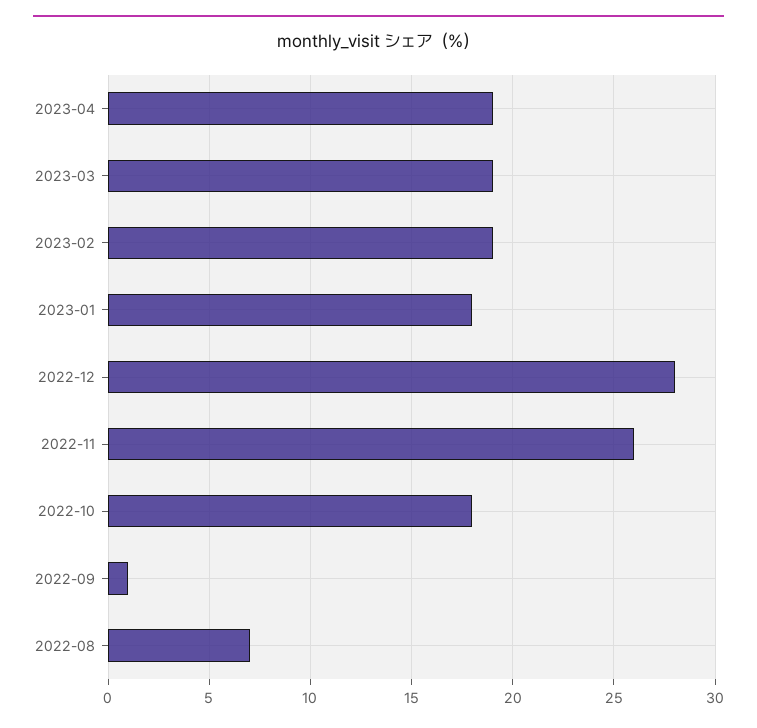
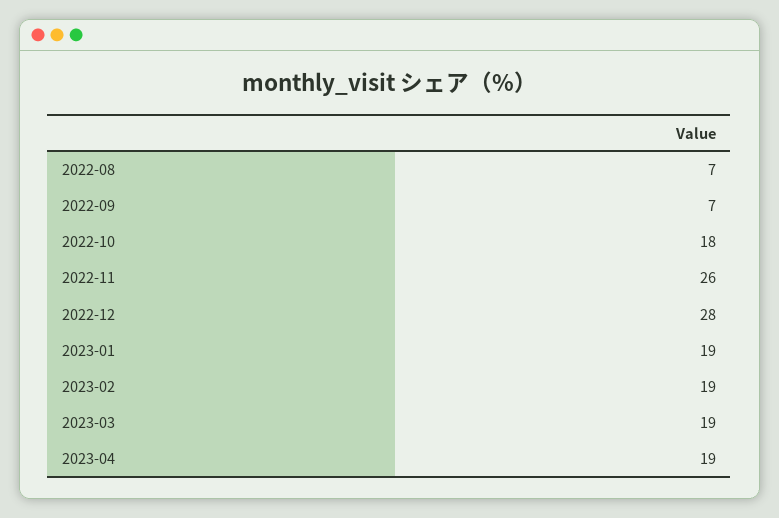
2023-01: 18 -> 19
2022-09: 1 -> 7

